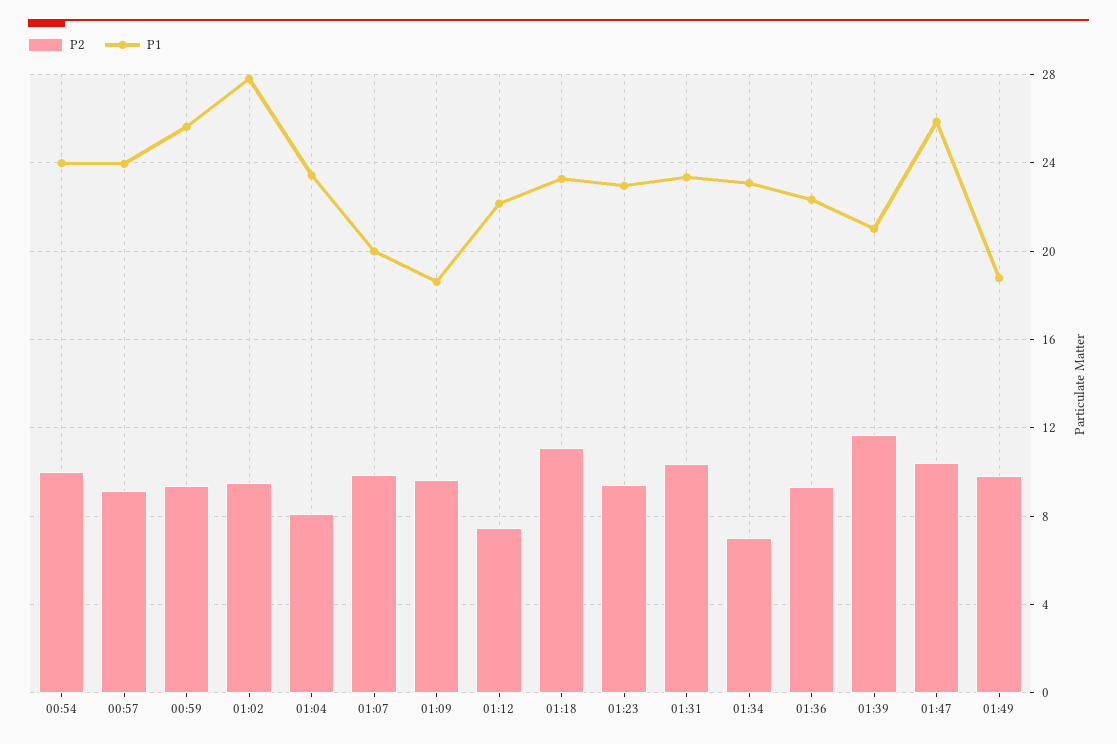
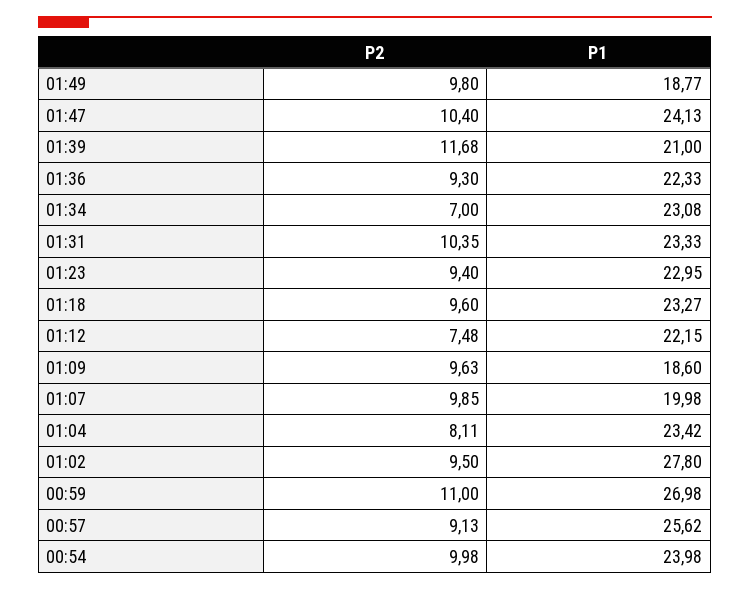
P1, 00:57: 24 -> 25.62
P2, 00:59: 9.5 -> 11
P1, 00:59: 25.5 -> 26.98
P2, 01:18: 11 -> 9.6
P1, 01:47: 26 -> 24.13

